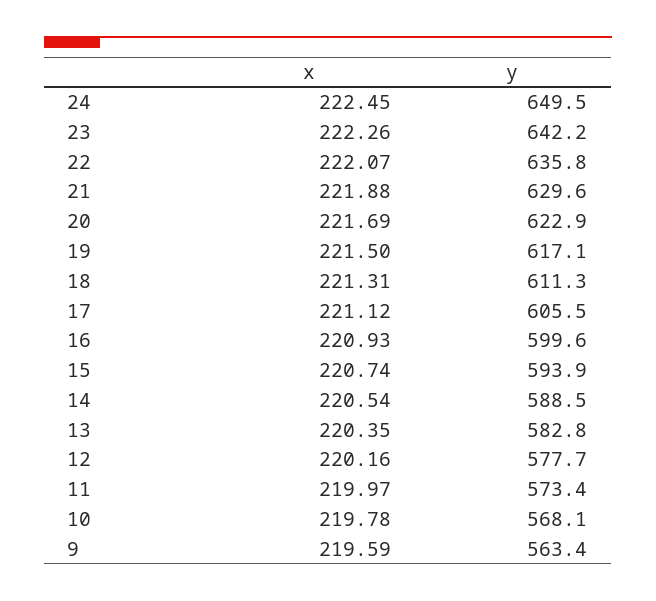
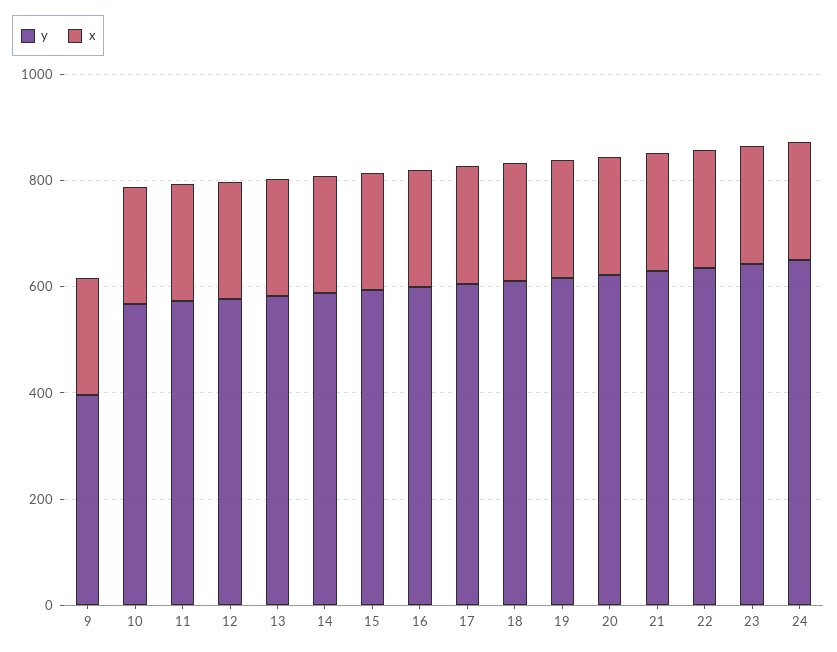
y, 9: 563.4 -> 400

